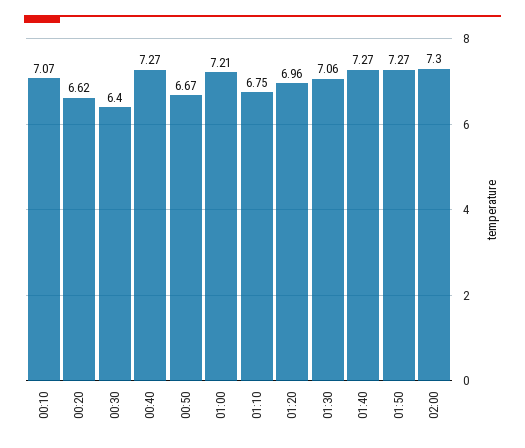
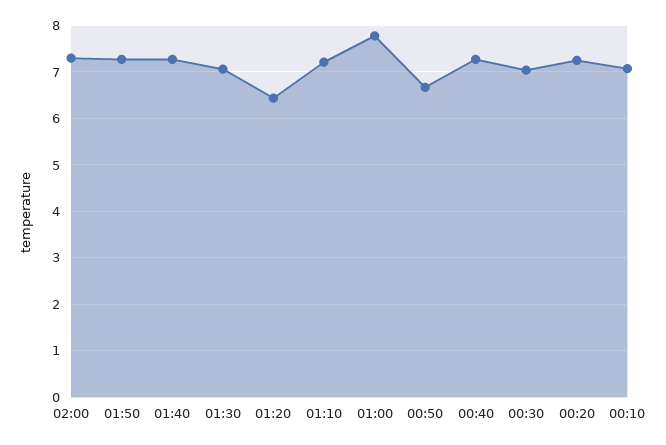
00:20: 6.62 -> 7.2
00:30: 6.4 -> 7
01:00: 7.21 -> 7.8
01:10: 6.75 -> 7.2
01:20: 6.96 -> 6.4

